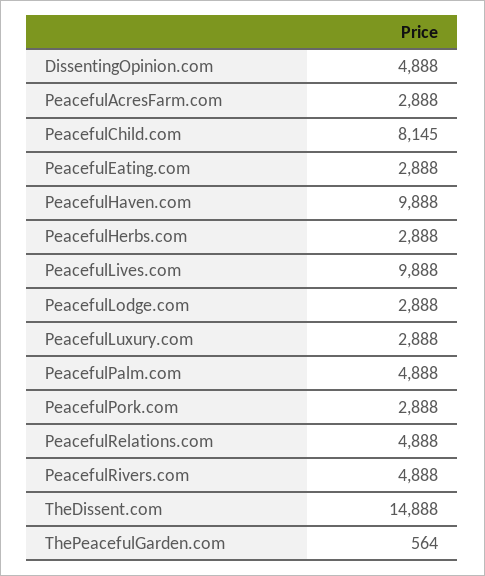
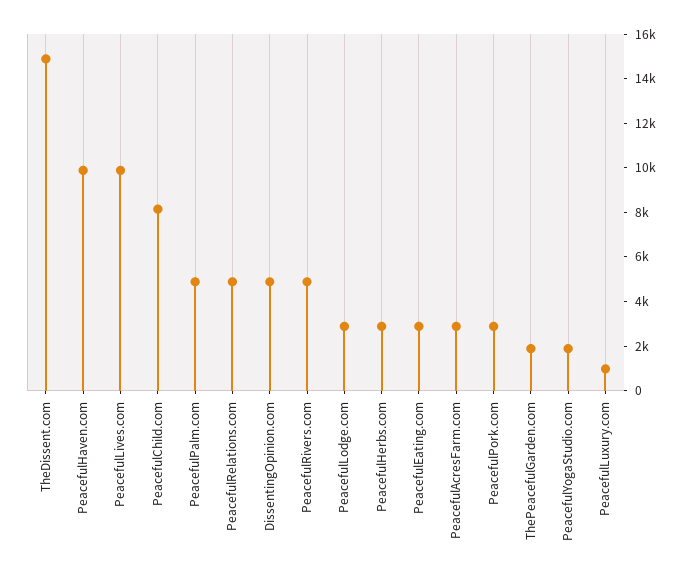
PeacefulLuxury.com: 2888 -> 1000
ThePeacefulGarden.com: 564 -> 2000
PeacefulYogaStudio.com: none -> 2000

